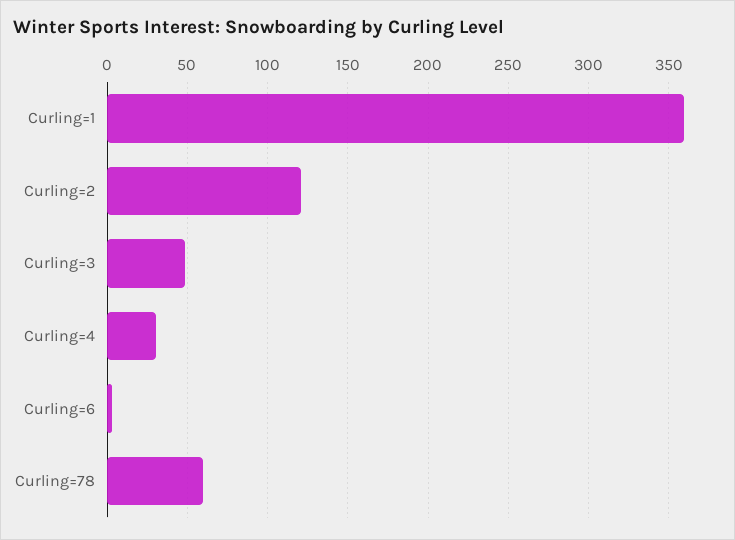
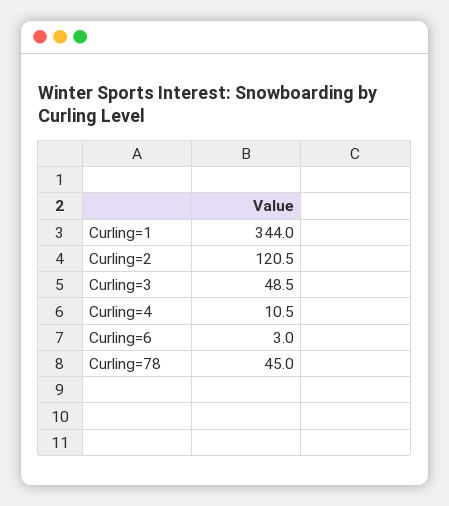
Curling=1: 360 -> 344
Curling=4: 30 -> 10.5
Curling=78: 60 -> 45

